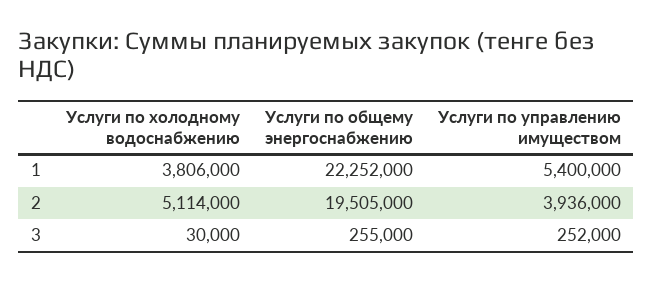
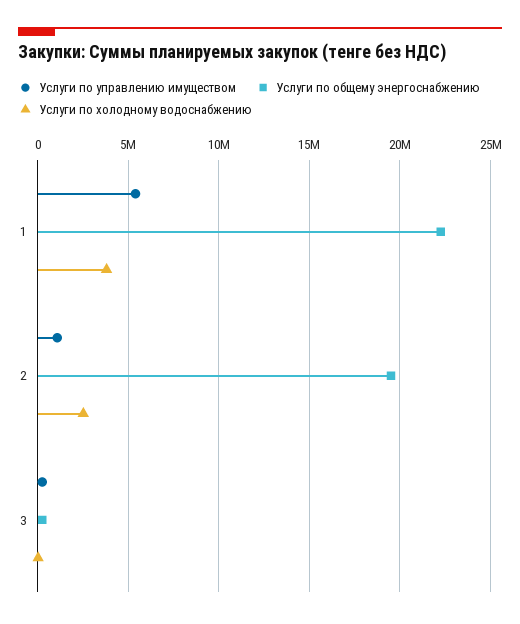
Услуги по холодному водоснабжению, 2: 5114000 -> 2500000
Услуги по управлению имуществом, 2: 3936000 -> 1000000

